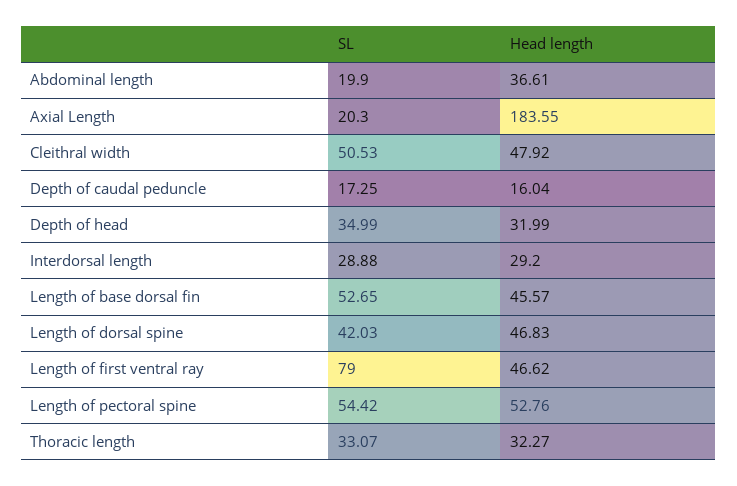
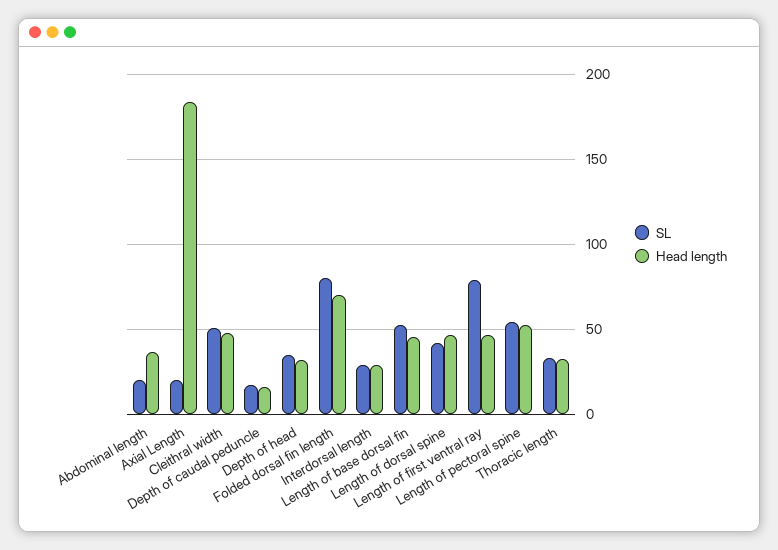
SL, Folded dorsal fin length: none -> 80
Head length, Folded dorsal fin length: none -> 70

